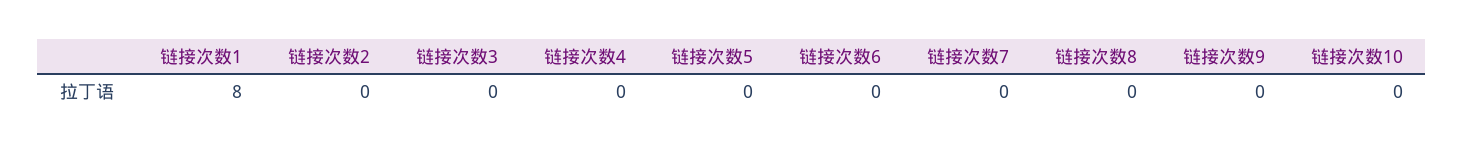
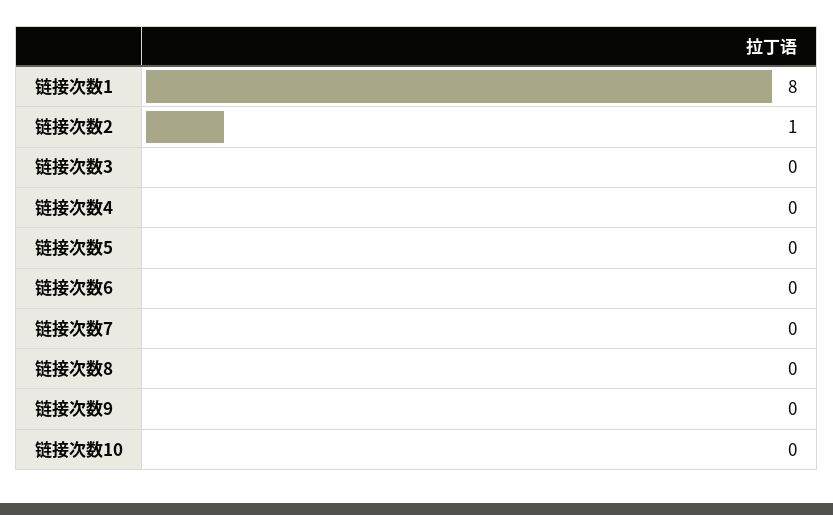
链接次数2: 0 -> 1

